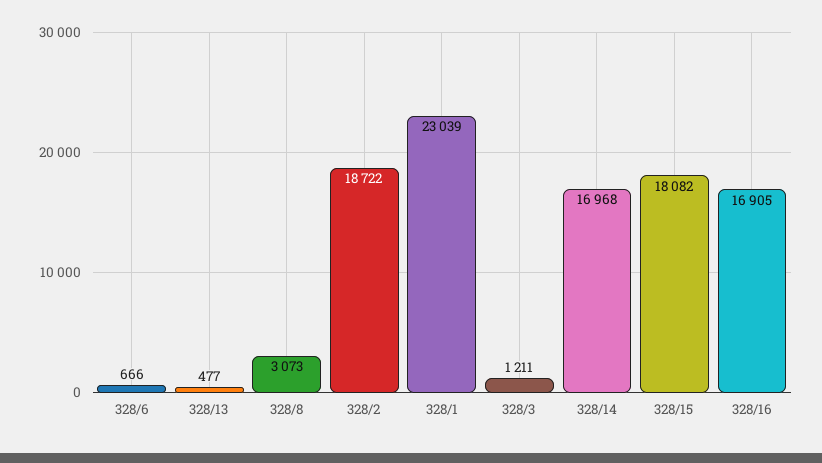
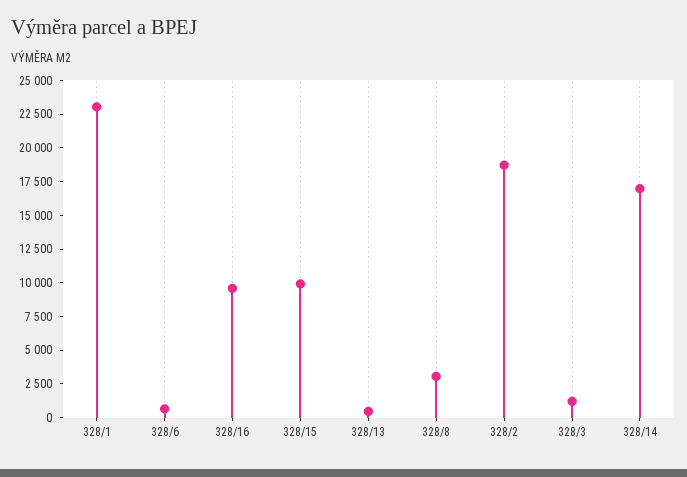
328/15: 18082 -> 10000
328/16: 16905 -> 10000

